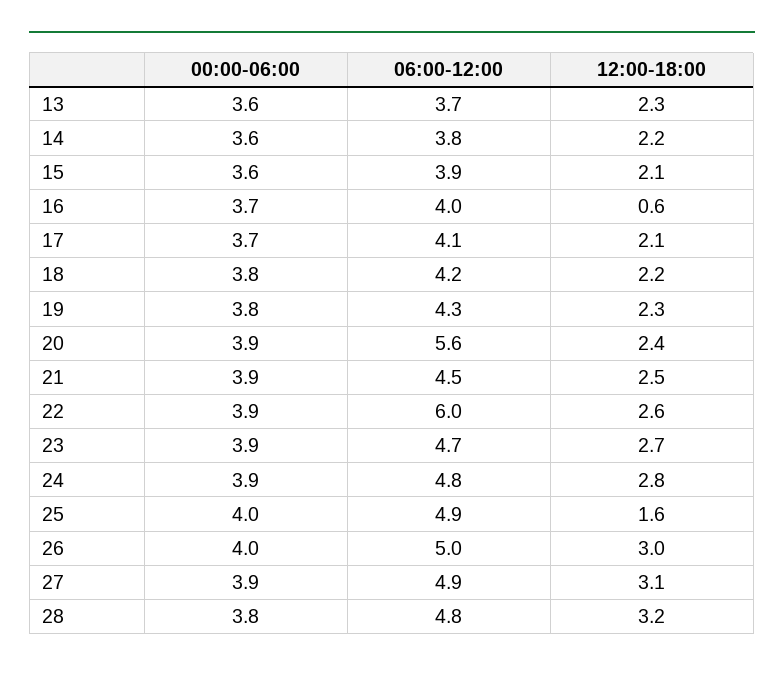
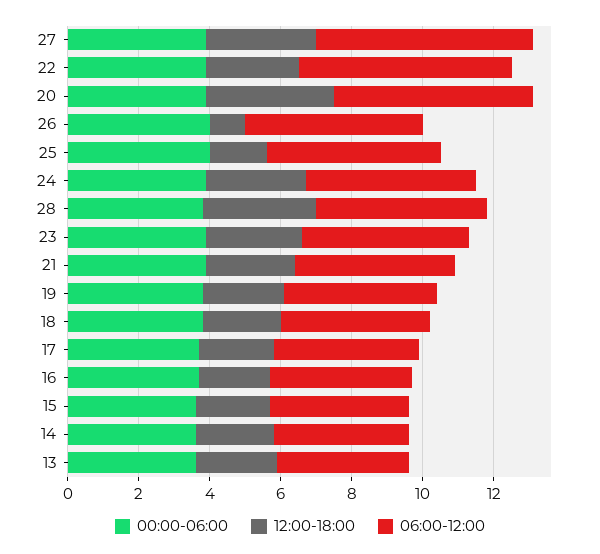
12:00-18:00, 16: 0.6 -> 2
12:00-18:00, 20: 2.4 -> 3.5
12:00-18:00, 26: 3 -> 1
06:00-12:00, 27: 4.9 -> 6

